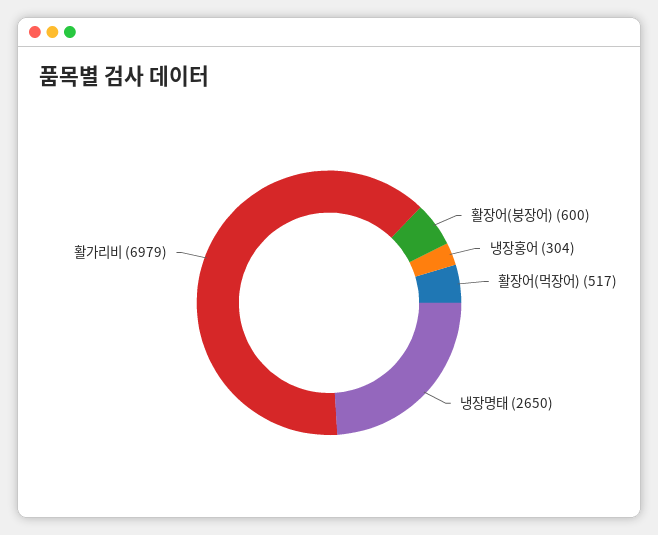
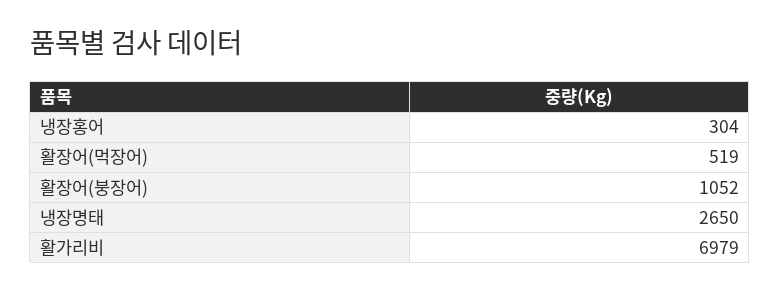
활장어(붕장어): 600 -> 1052
활장어(먹장어): 517 -> 519

